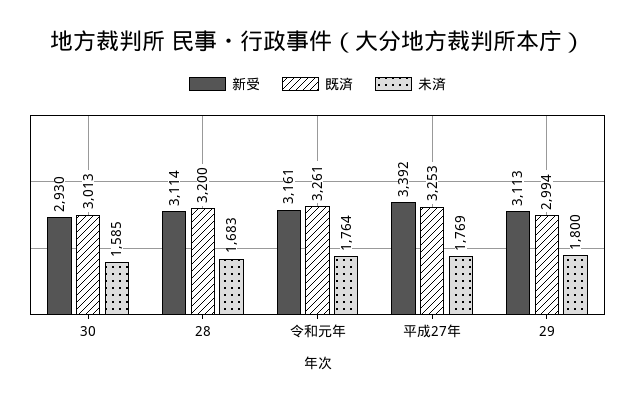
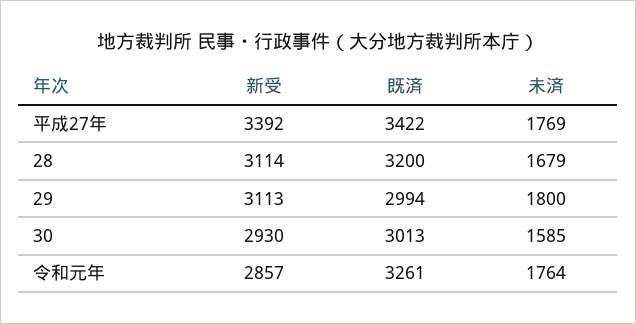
未済, 28: 1683 -> 1679
新受, 令和元年: 3161 -> 2857
既済, 平成27年: 3253 -> 3422

